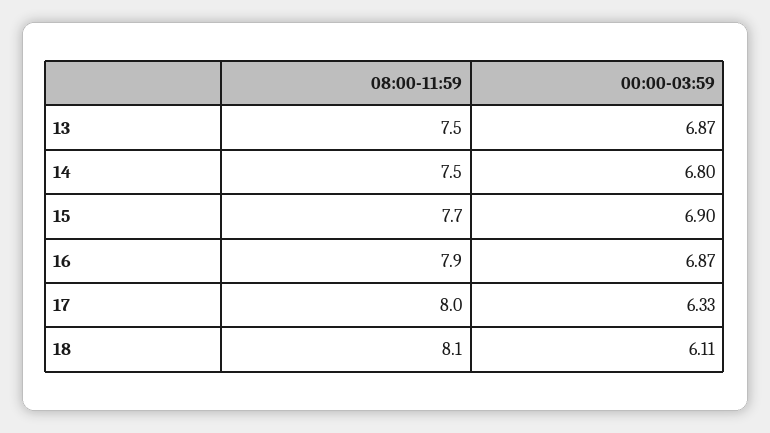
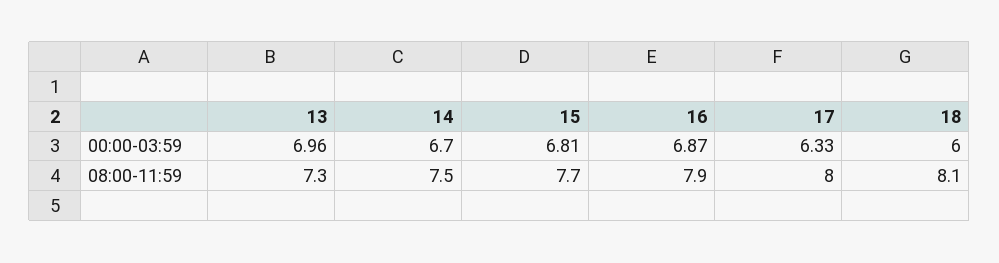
08:00-11:59, 13: 7.5 -> 7.3
00:00-03:59, 13: 6.87 -> 6.96
00:00-03:59, 14: 6.8 -> 6.7
00:00-03:59, 15: 6.9 -> 6.81
00:00-03:59, 18: 6.11 -> 6

